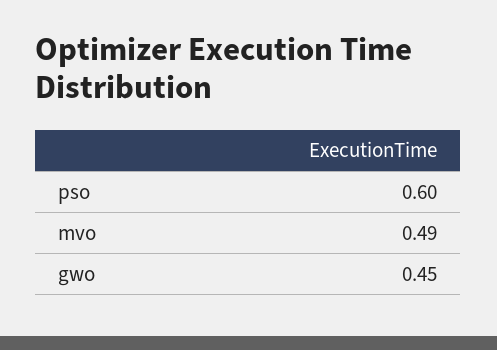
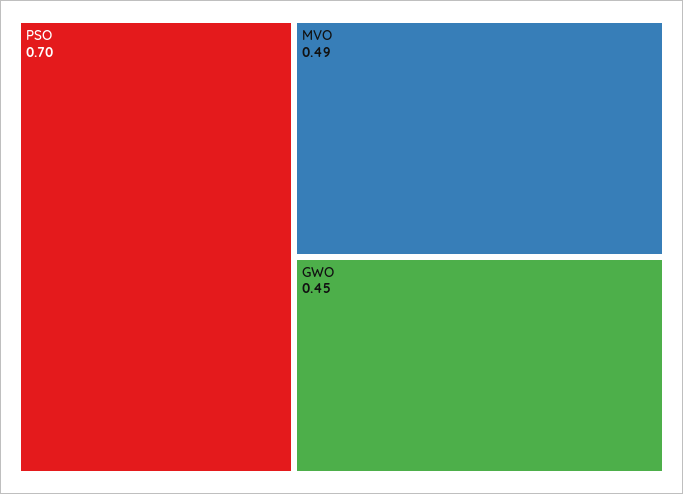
pso: 0.6 -> 0.7

